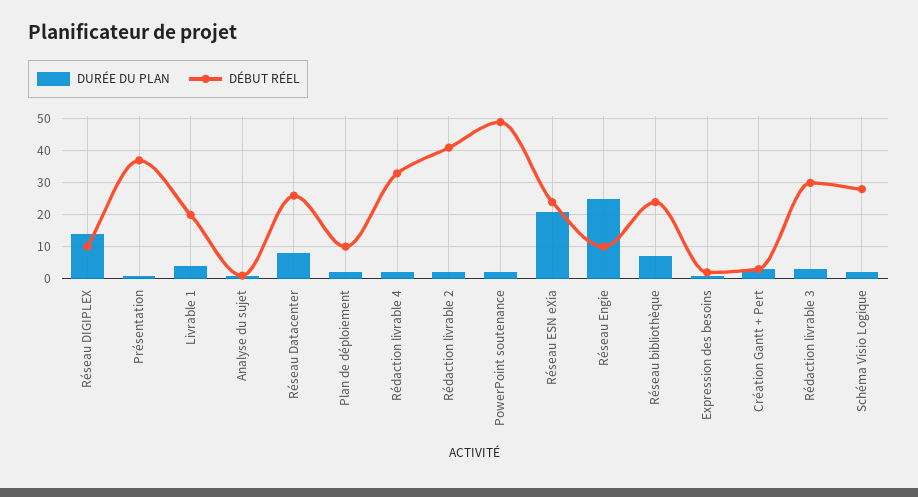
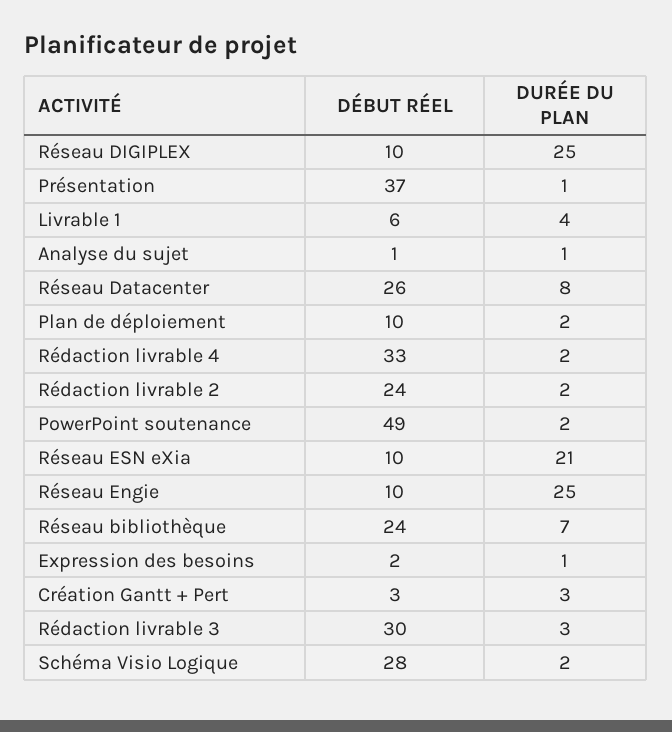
DURÉE DU PLAN, Réseau DIGIPLEX: 15 -> 25
DÉBUT RÉEL, Livrable 1: 20 -> 6
DÉBUT RÉEL, Rédaction livrable 2: 40 -> 24
DÉBUT RÉEL, Réseau ESN eXia: 25 -> 10

